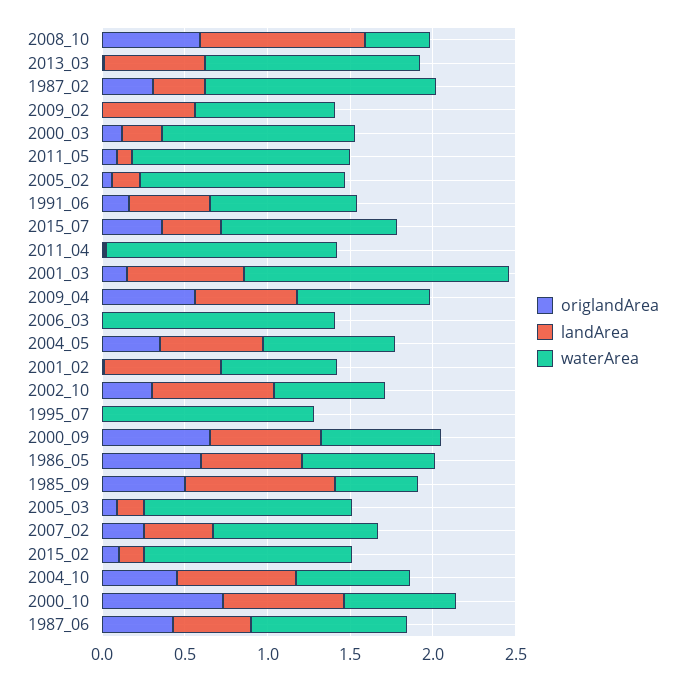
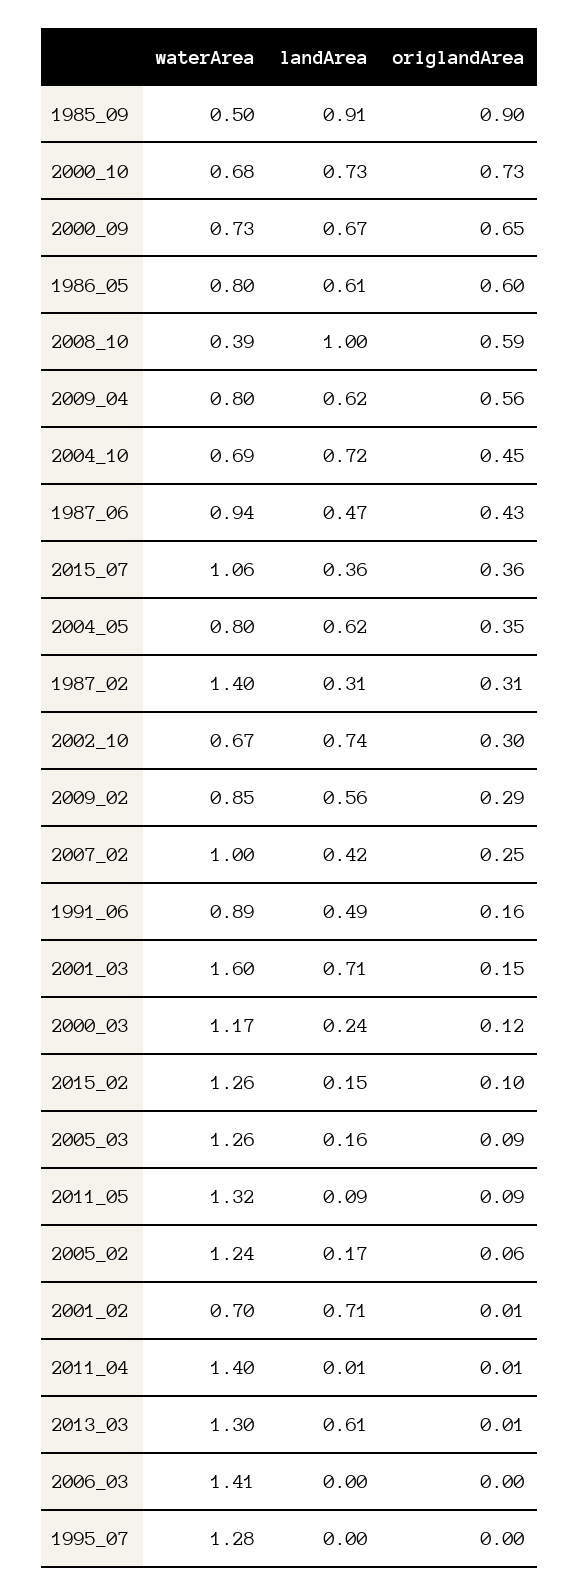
origlandArea, 2009_02: 0 -> 0.29
origlandArea, 1985_09: 0.5 -> 0.9

